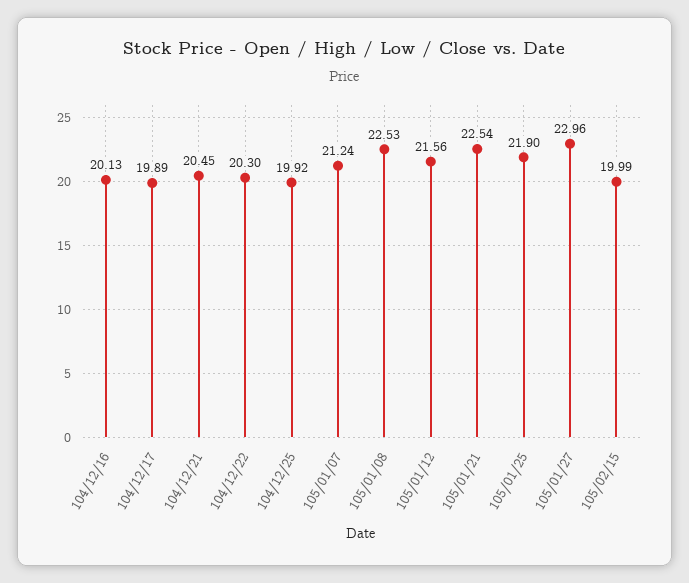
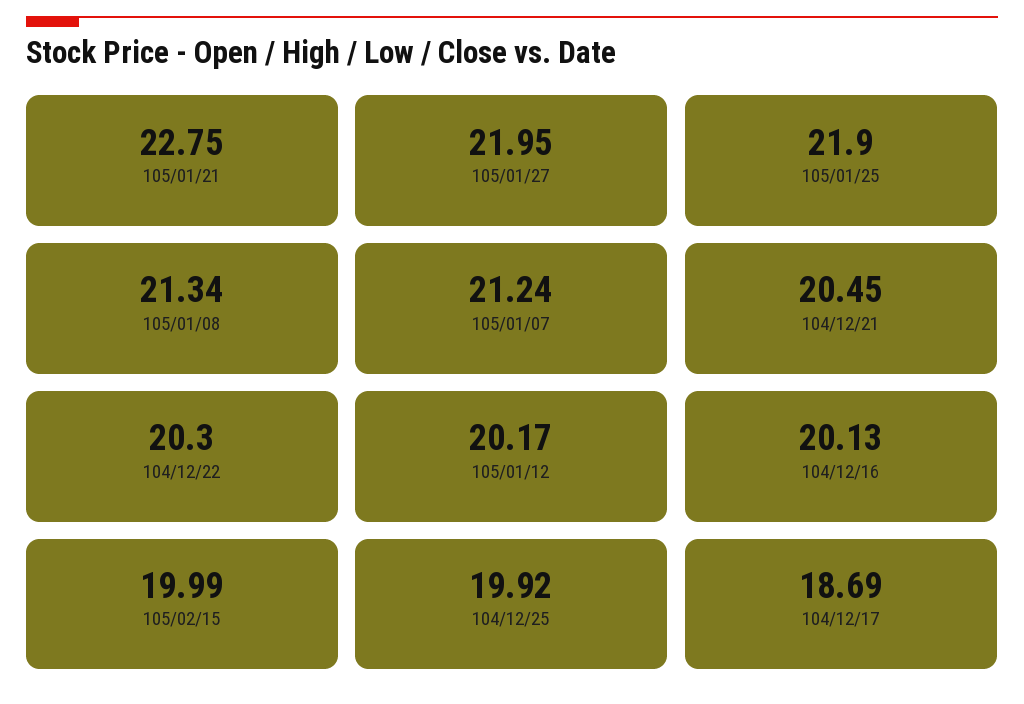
104/12/17: 19.89 -> 18.69
105/01/08: 22.53 -> 21.34
105/01/12: 21.56 -> 20.17
105/01/21: 22.54 -> 22.75
105/01/27: 22.96 -> 21.95

